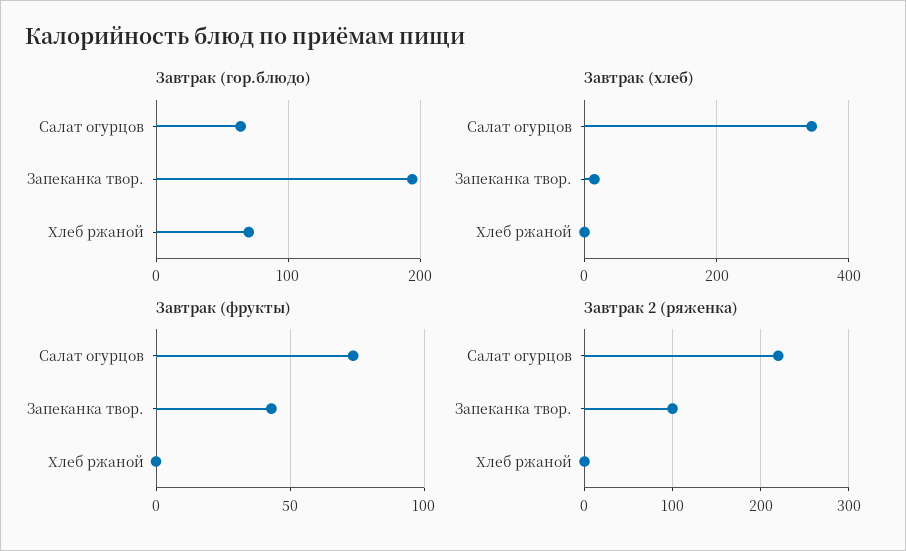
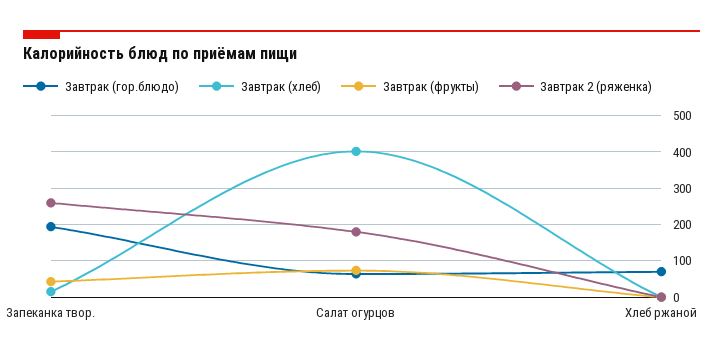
Завтрак (хлеб), Салат огурцов: 340 -> 400
Завтрак 2 (ряженка), Салат огурцов: 220 -> 180
Завтрак 2 (ряженка), Запеканка твор.: 100 -> 260

